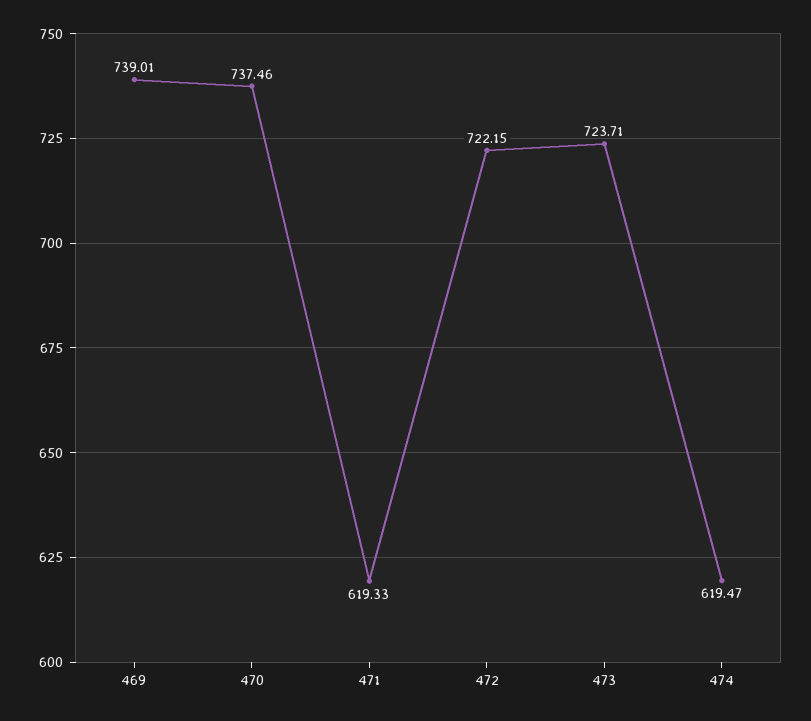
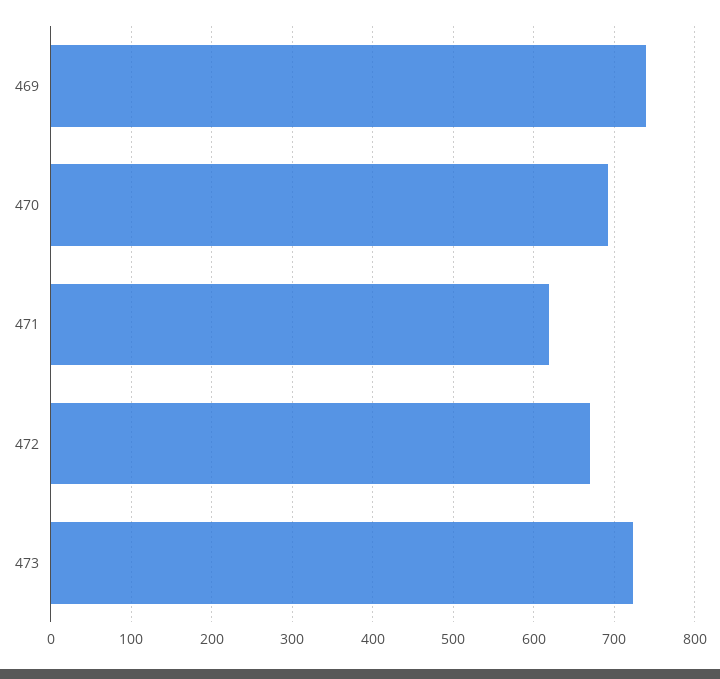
470: 737.46 -> 690
472: 722.15 -> 670
474: 619.47 -> none

